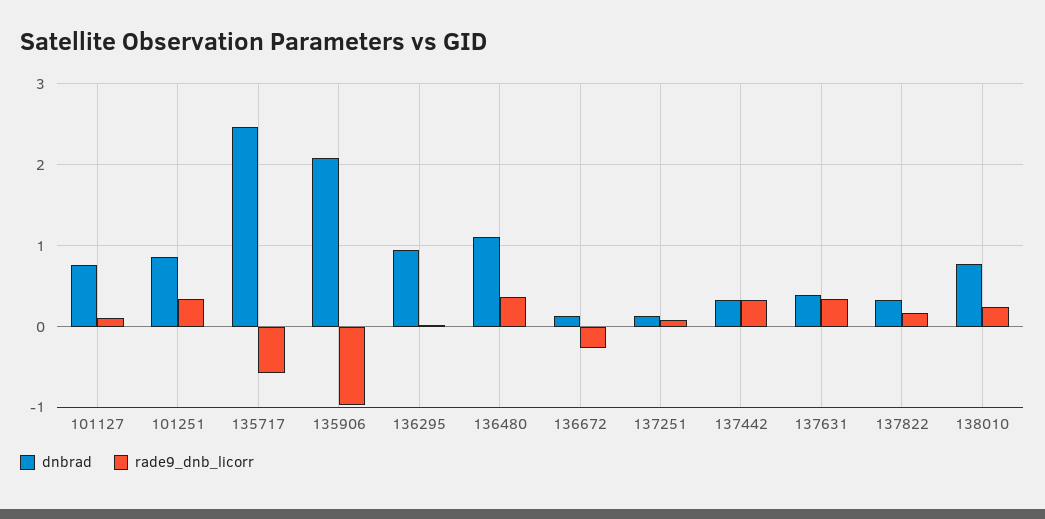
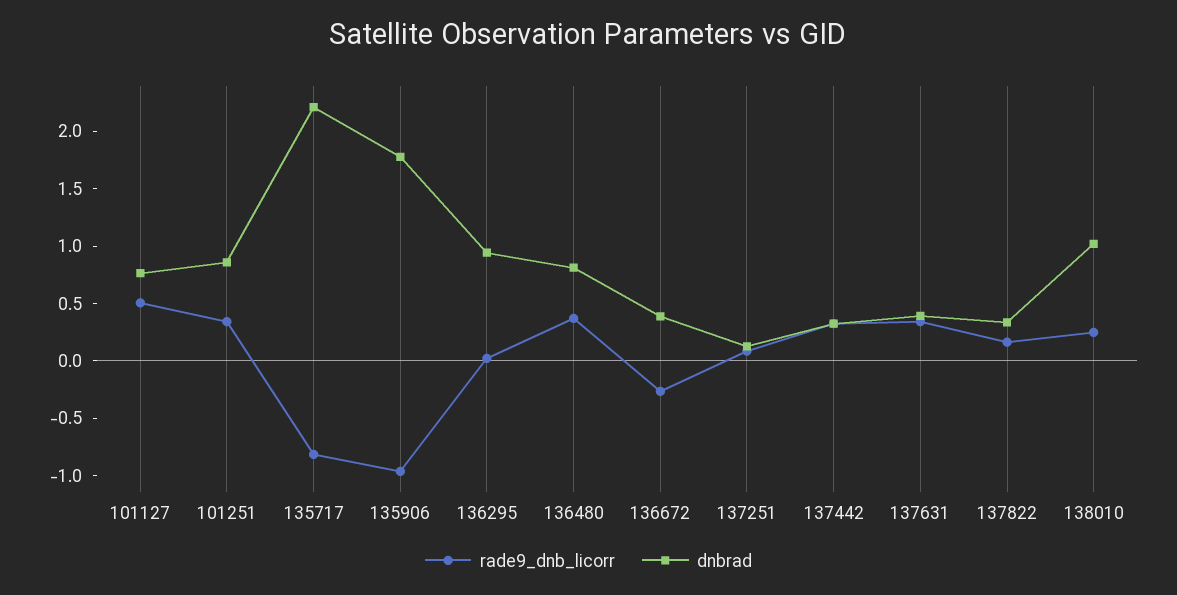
rade9_dnb_licorr, 101127: 0.1 -> 0.5
dnbrad, 135717: 2.5 -> 2.2
rade9_dnb_licorr, 135717: -0.6 -> -0.8
dnbrad, 135906: 2.1 -> 1.8
dnbrad, 136480: 1.1 -> 0.8
dnbrad, 136672: 0.1 -> 0.4
dnbrad, 138010: 0.8 -> 1

